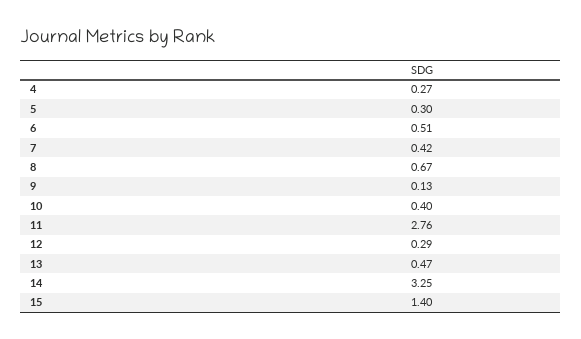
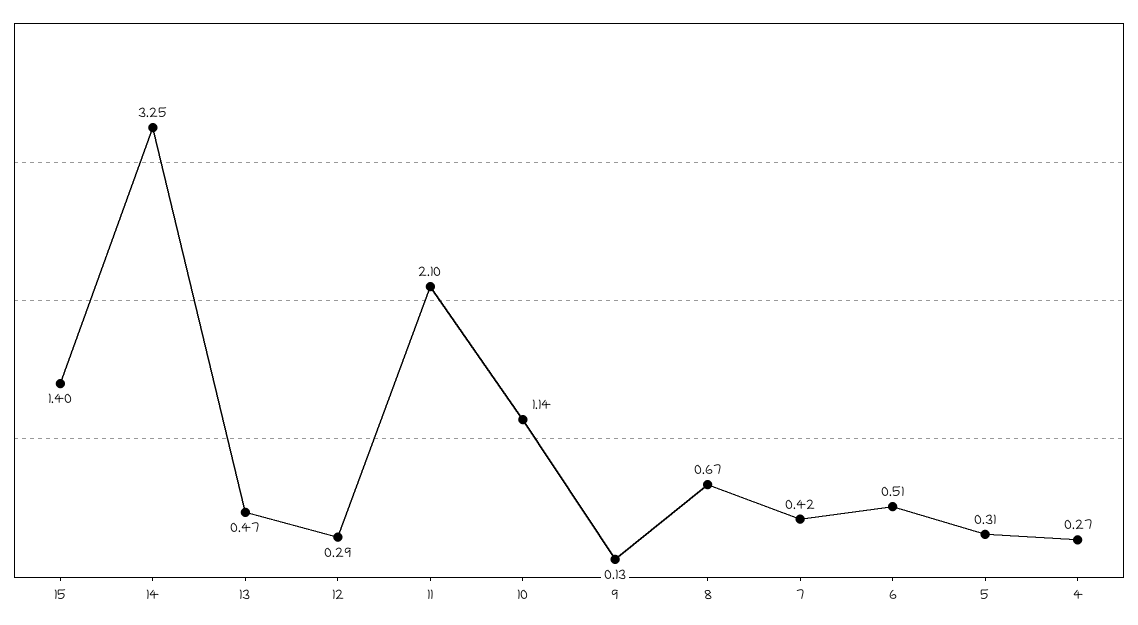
5: 0.3 -> 0.31
10: 0.4 -> 1.14
11: 2.76 -> 2.1

